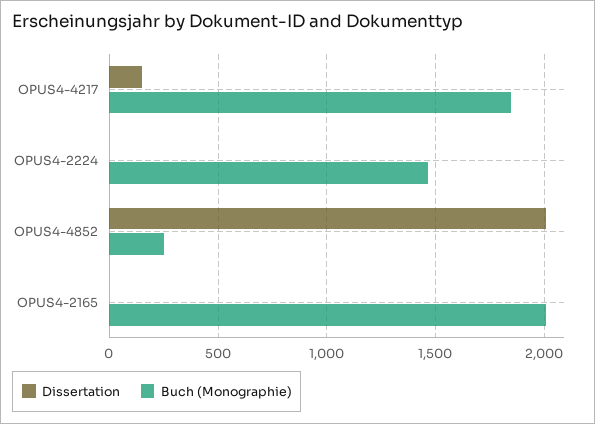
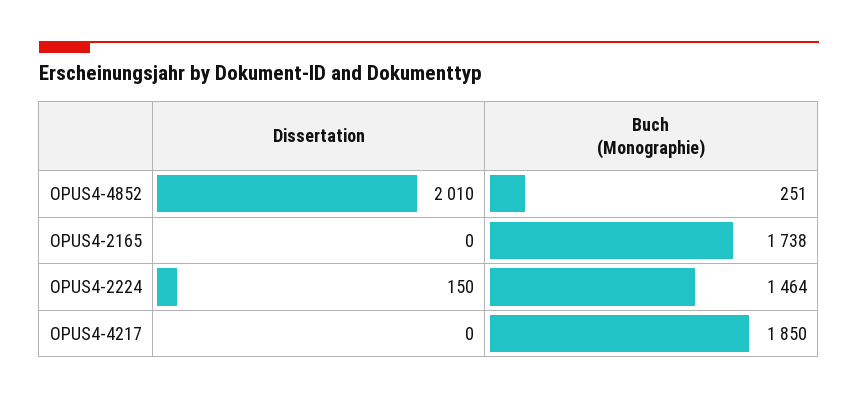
Dissertation, OPUS4-4217: 150 -> 0
Dissertation, OPUS4-2224: 0 -> 150
Buch (Monographie), OPUS4-2165: 2000 -> 1738

